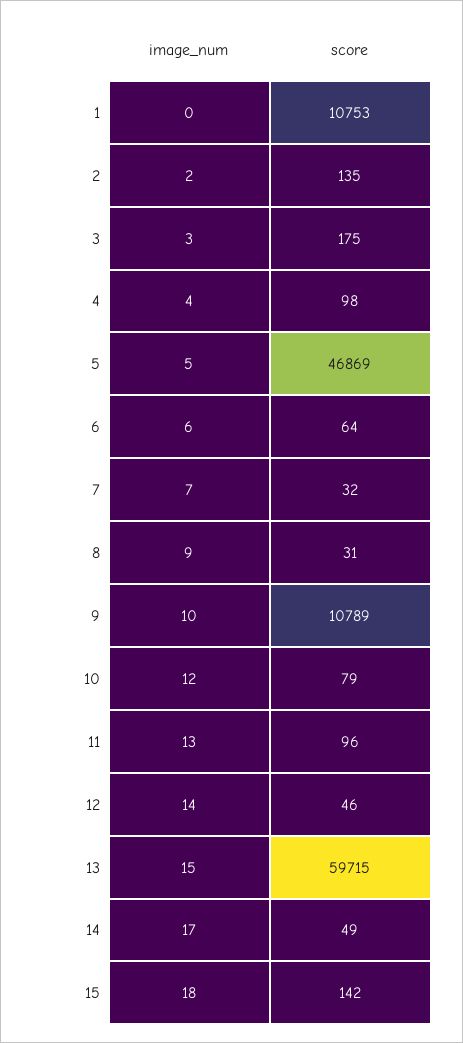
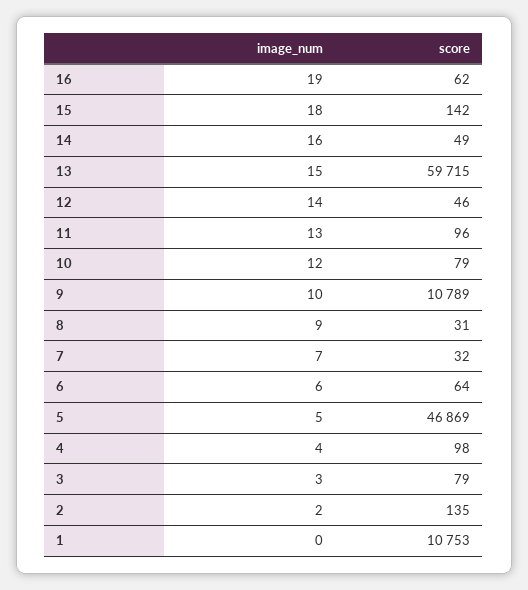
score, 3: 175 -> 79
image_num, 14: 17 -> 16
image_num, 16: none -> 19
score, 16: none -> 62

